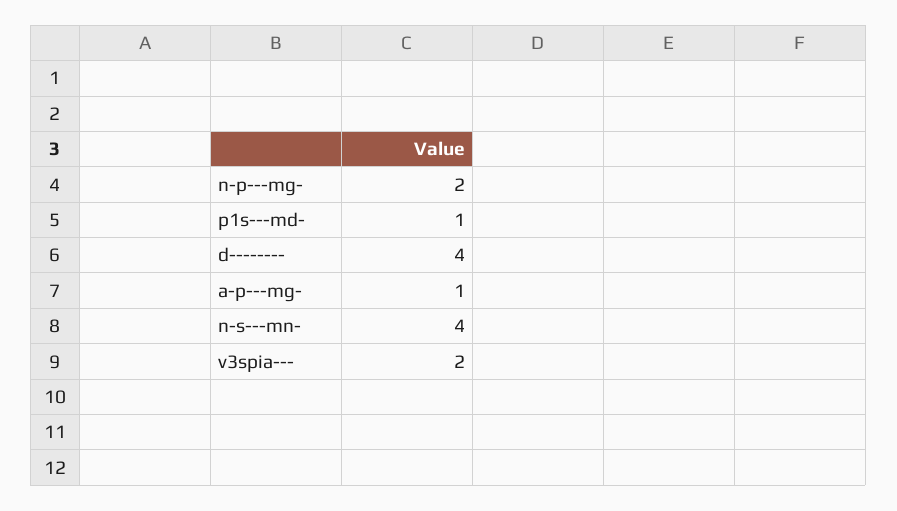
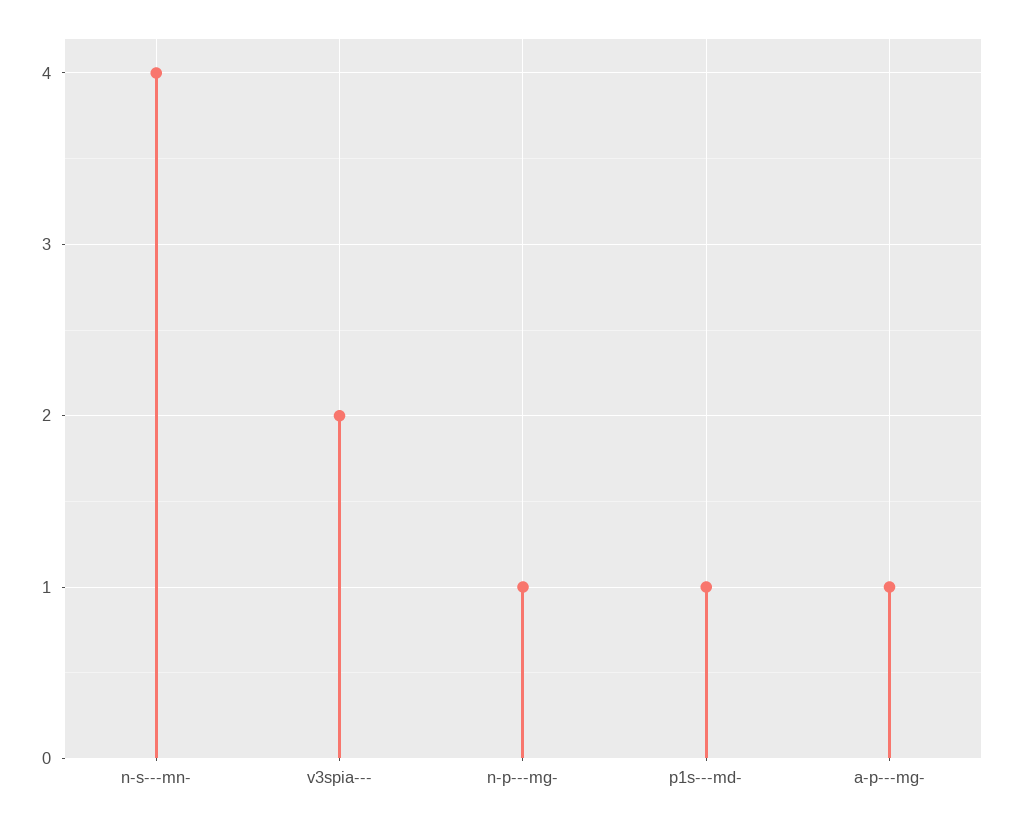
n-p---mg-: 2 -> 1
d--------: 4 -> none

